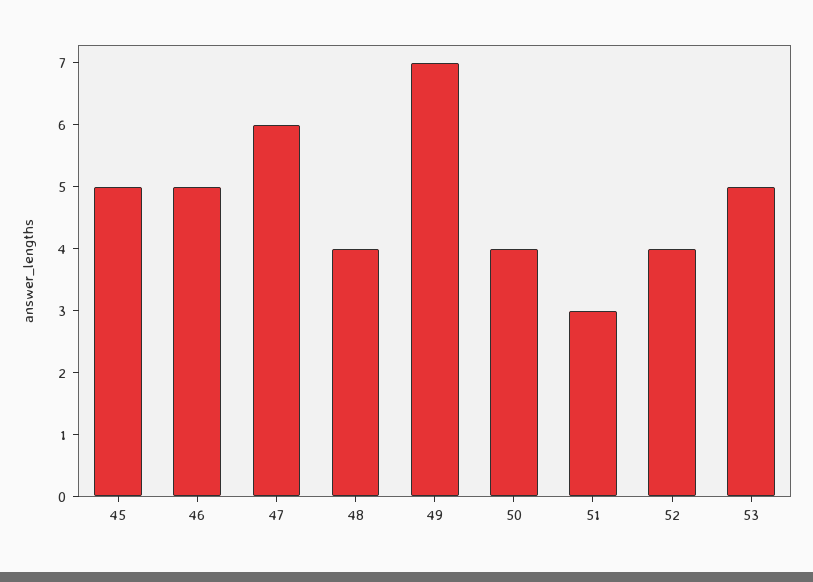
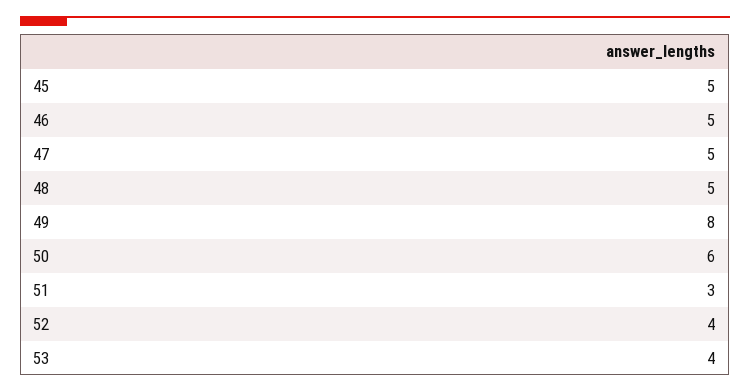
47: 6 -> 5
48: 4 -> 5
49: 7 -> 8
50: 4 -> 6
53: 5 -> 4

